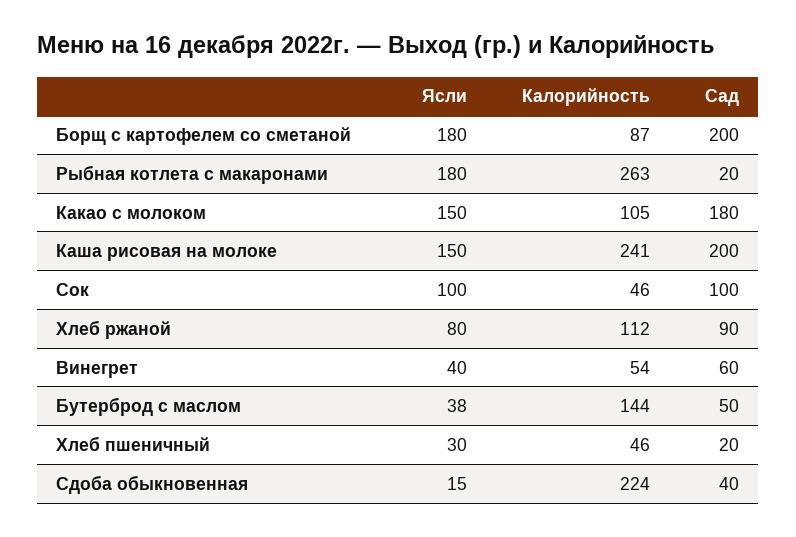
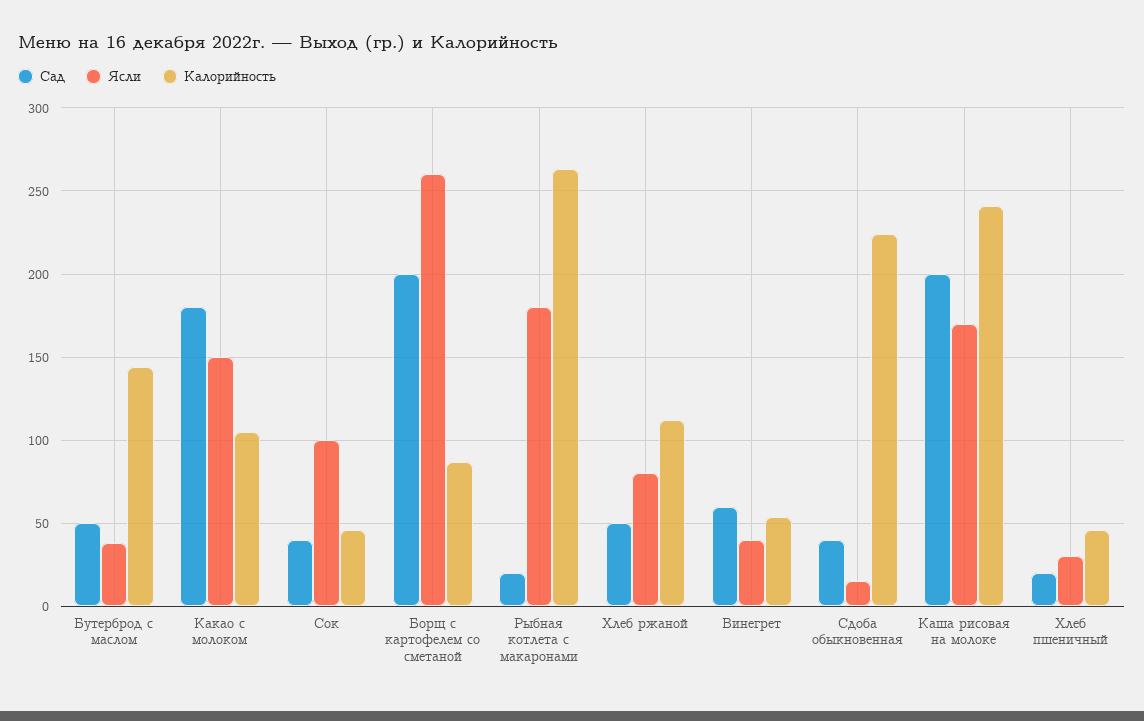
Ясли, Борщ с картофелем со сметаной: 180 -> 260
Ясли, Каша рисовая на молоке: 150 -> 170
Сад, Сок: 100 -> 40
Сад, Хлеб ржаной: 90 -> 50

